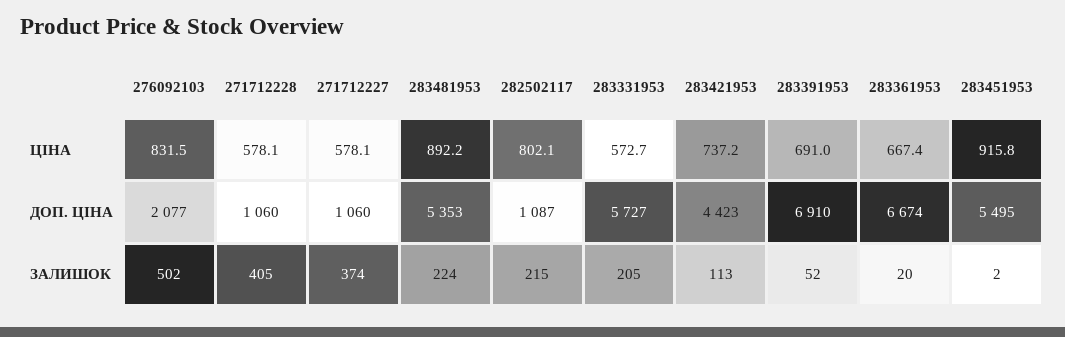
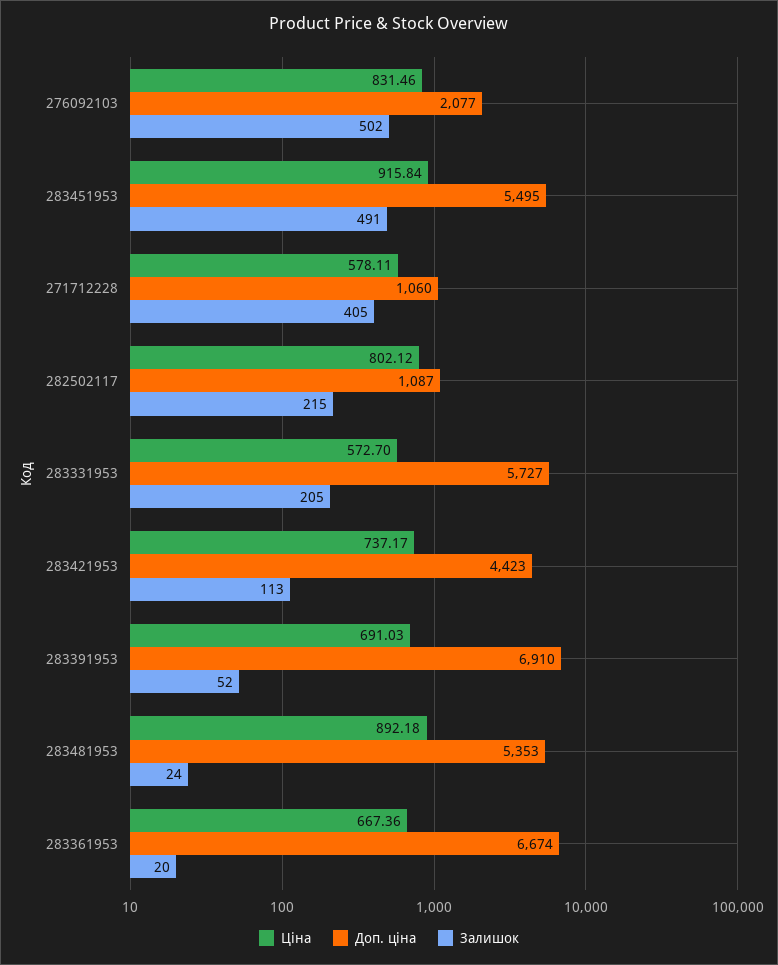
ЦІНА, 271712227: 578.1 -> none
ДОП. ЦІНА, 271712227: 1060 -> none
ЗАЛИШОК, 271712227: 374 -> none
ЗАЛИШОК, 283481953: 224 -> 24
ЗАЛИШОК, 283451953: 2 -> 491

